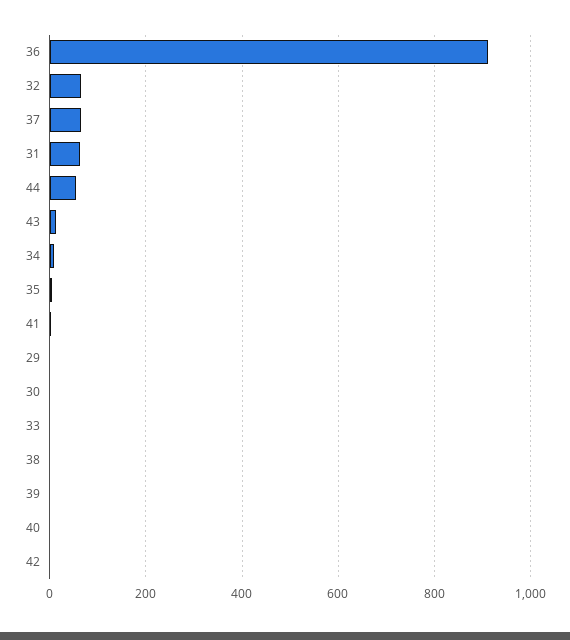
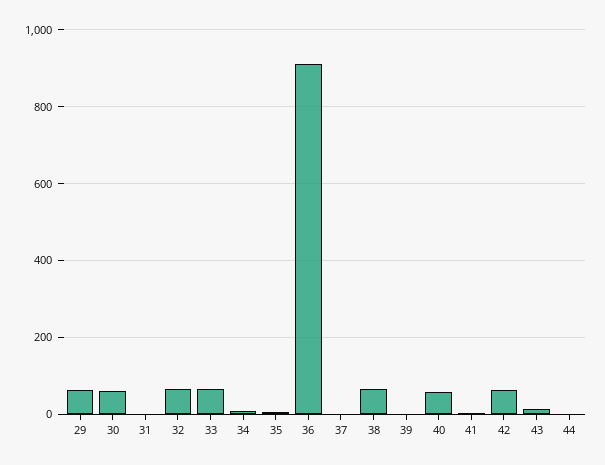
37: 60 -> 0
31: 60 -> 0
44: 60 -> 0
29: 0 -> 60
30: 0 -> 60
33: 0 -> 60
38: 0 -> 60
40: 0 -> 60
42: 0 -> 60

